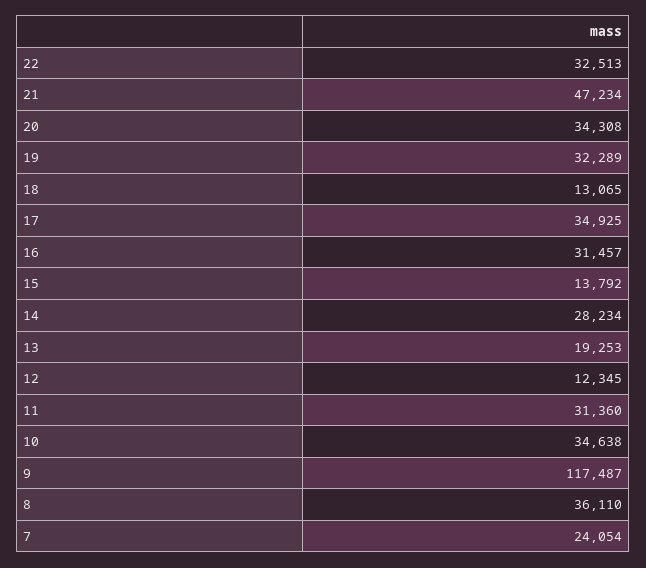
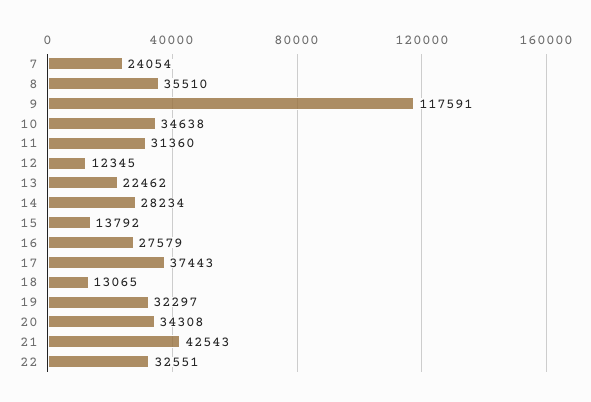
22: 32513 -> 32551
21: 47234 -> 42543
19: 32289 -> 32297
17: 34925 -> 37443
16: 31457 -> 27579
13: 19253 -> 22462
9: 117487 -> 117591
8: 36110 -> 35510

